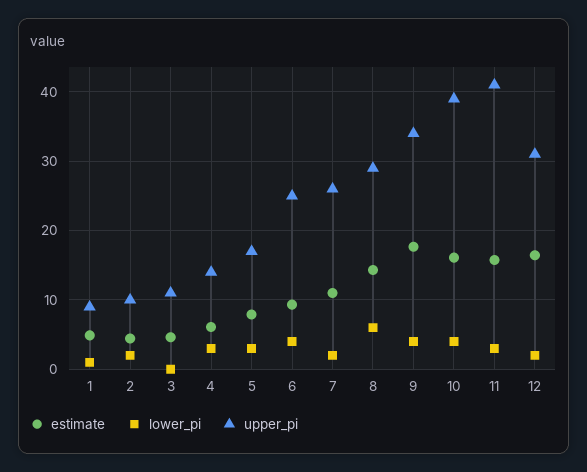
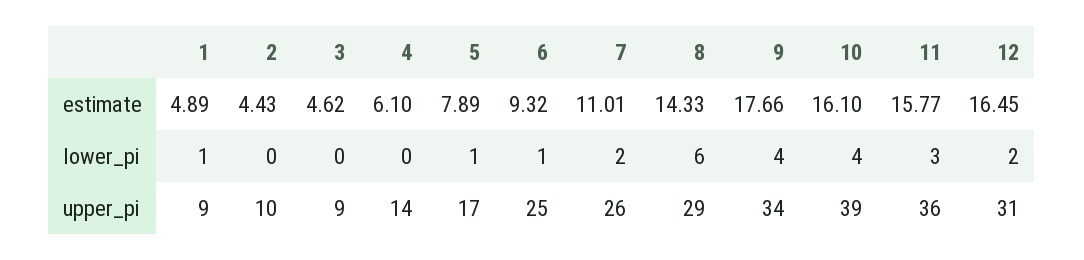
lower_pi, 2: 2 -> 0
upper_pi, 3: 11 -> 9
lower_pi, 4: 3 -> 0
lower_pi, 5: 3 -> 1
lower_pi, 6: 4 -> 1
upper_pi, 11: 41 -> 36

